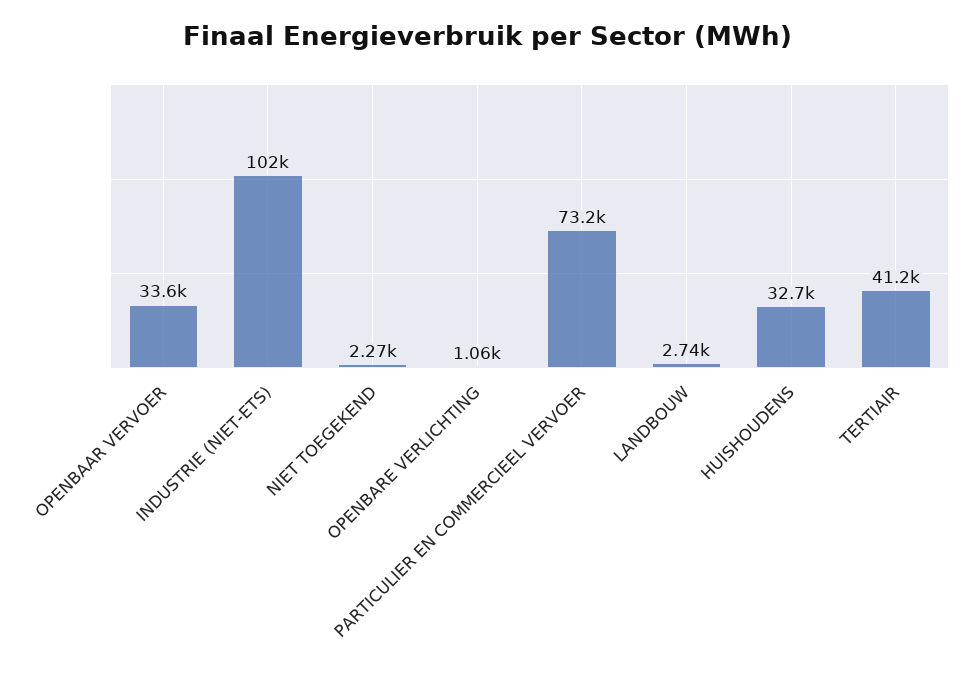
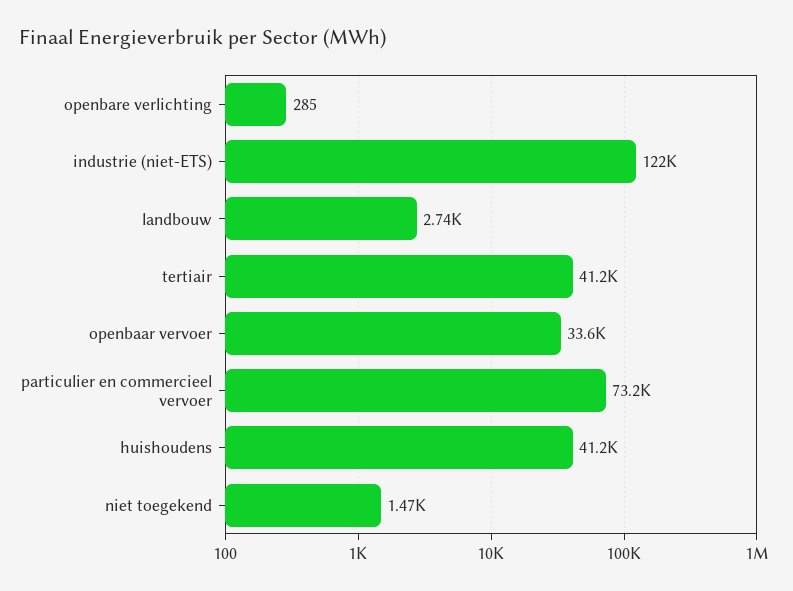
INDUSTRIE (NIET-ETS): 102000 -> 122000
NIET TOEGEKEND: 2270 -> 1470
OPENBARE VERLICHTING: 1060 -> 285
HUISHOUDENS: 32700 -> 41200

